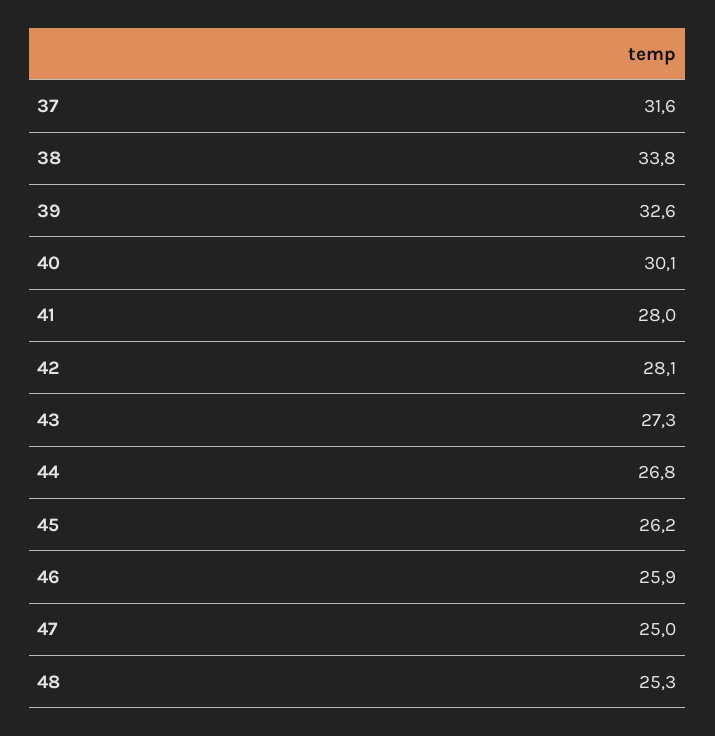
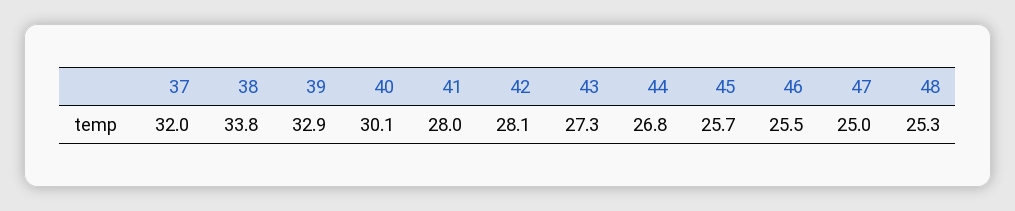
37: 31.6 -> 32
39: 32.6 -> 32.9
45: 26.2 -> 25.7
46: 25.9 -> 25.5

